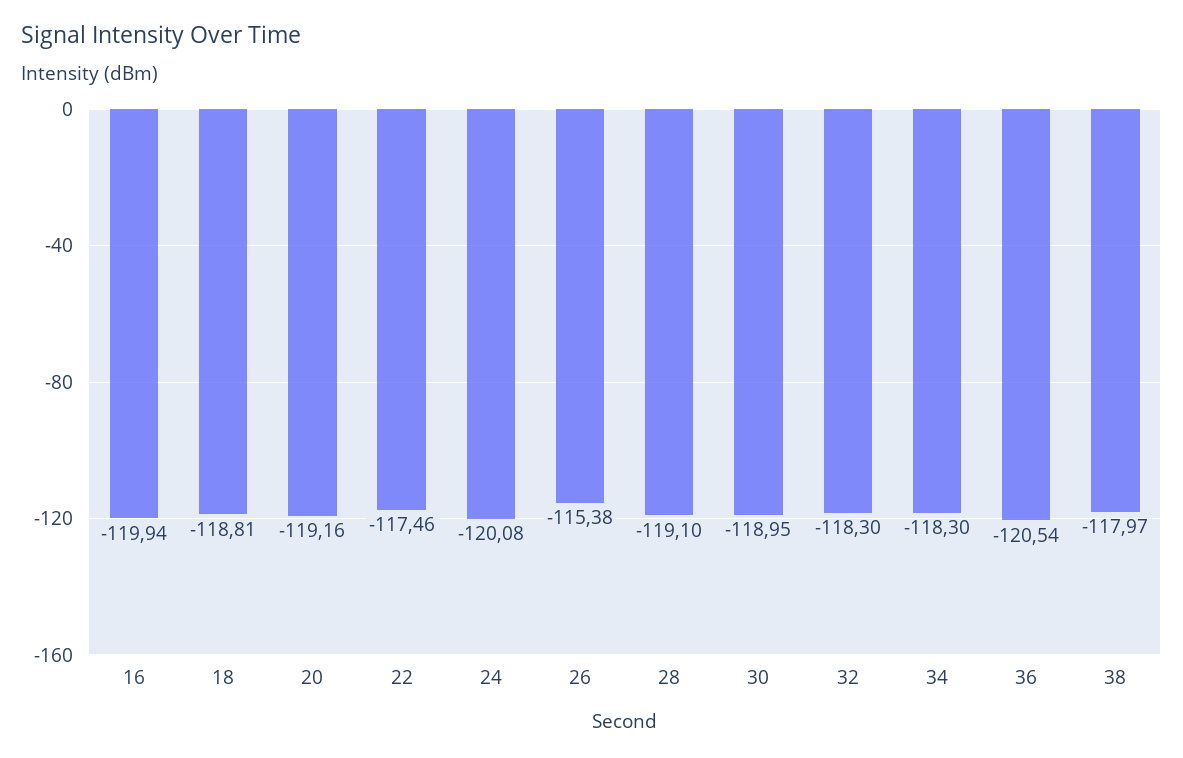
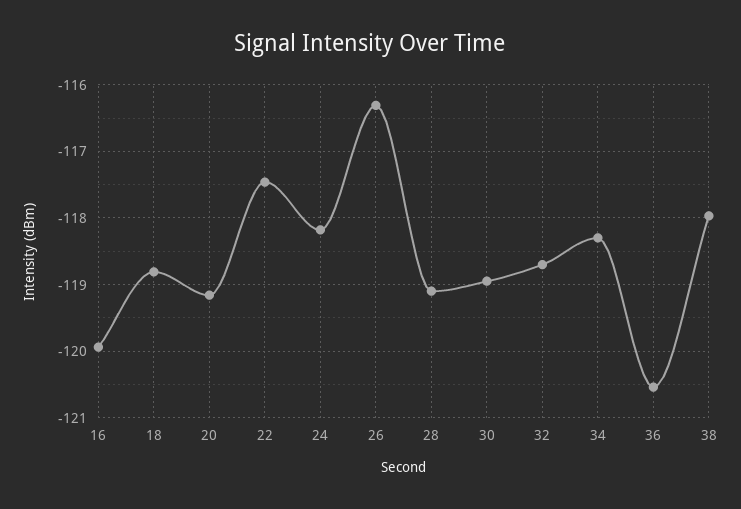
24: -120.08 -> -118.2
26: -115.38 -> -116.3
32: -118.3 -> -118.7

